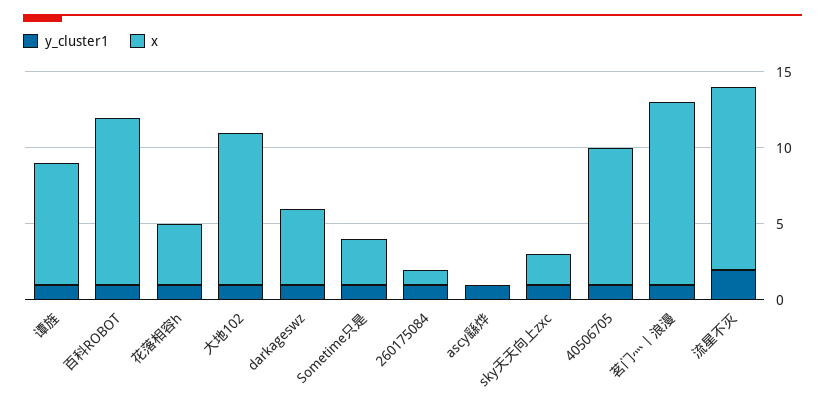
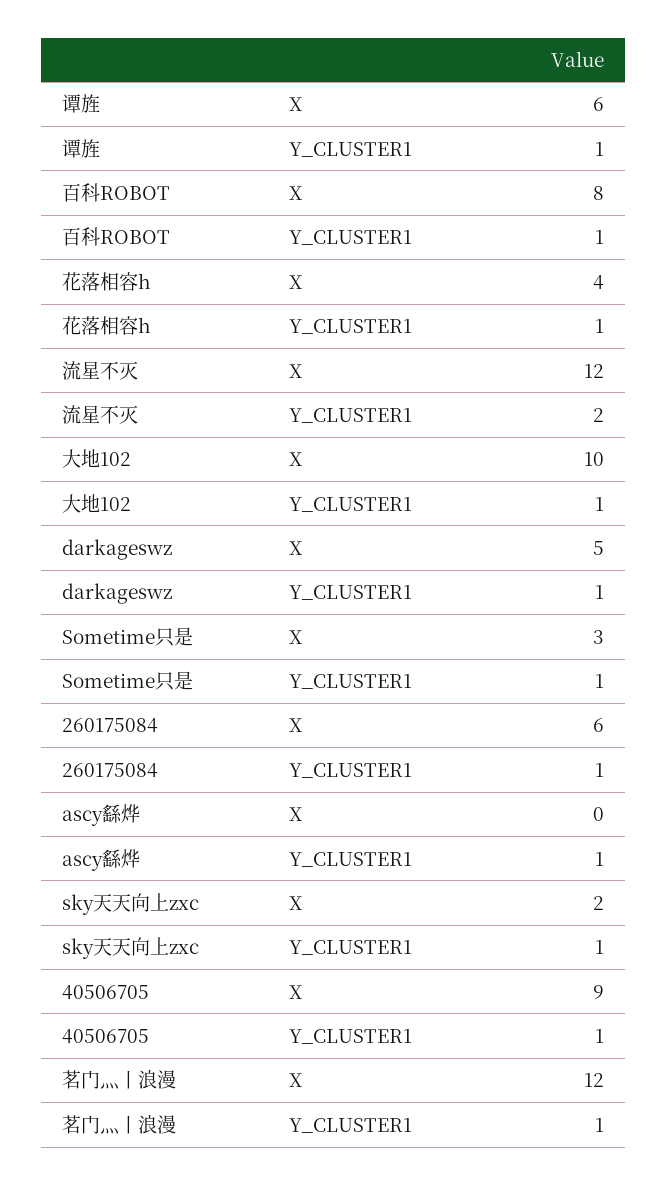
x, 谭旌: 8 -> 6
x, 百科ROBOT: 11 -> 8
x, 260175084: 1 -> 6

